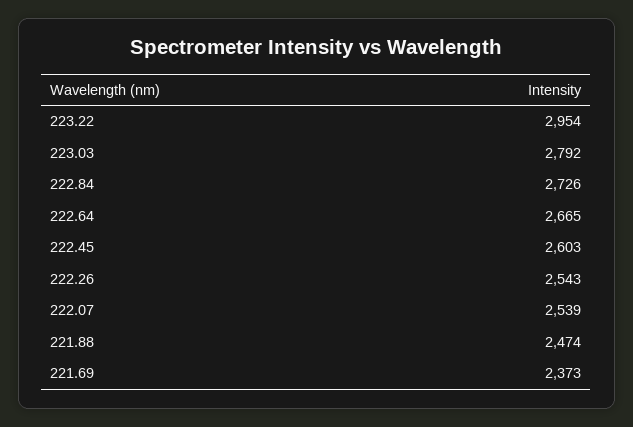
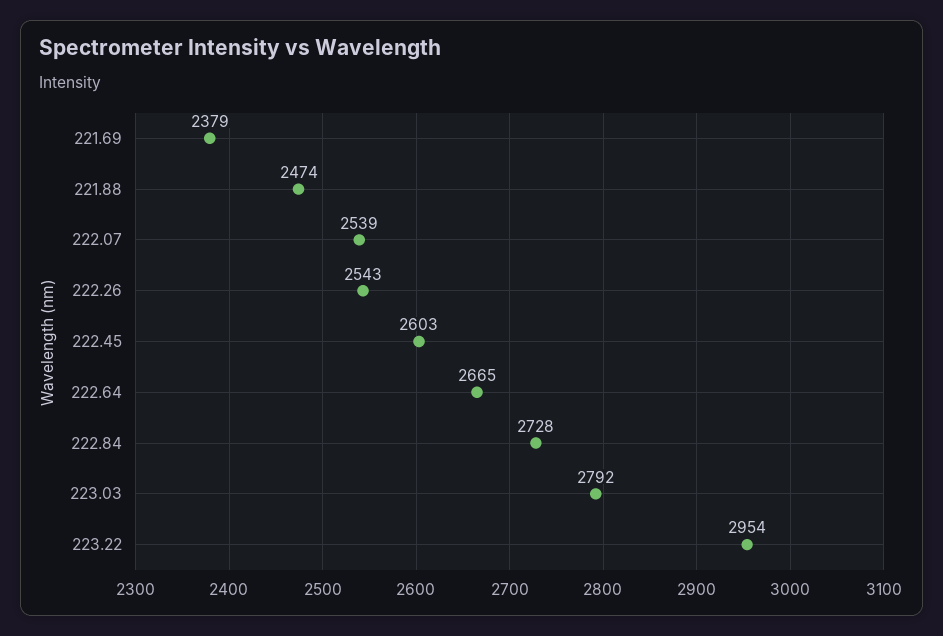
222.84: 2726 -> 2728
221.69: 2373 -> 2379

